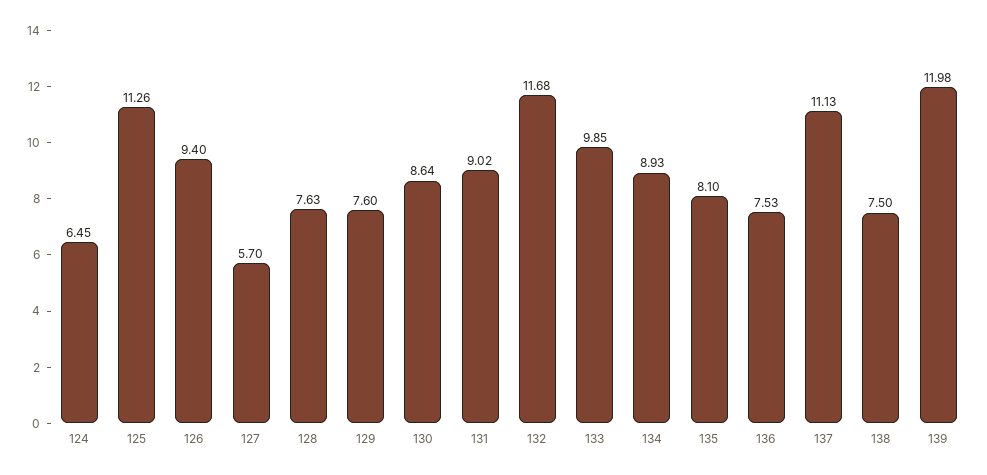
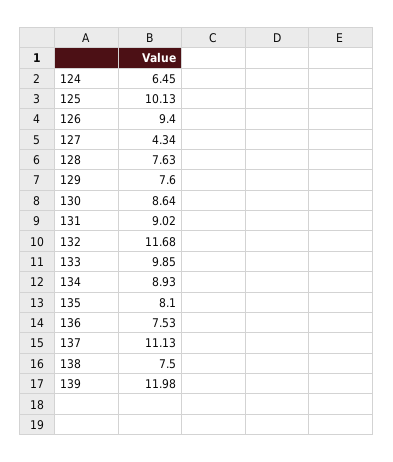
125: 11.26 -> 10.13
127: 5.7 -> 4.34

